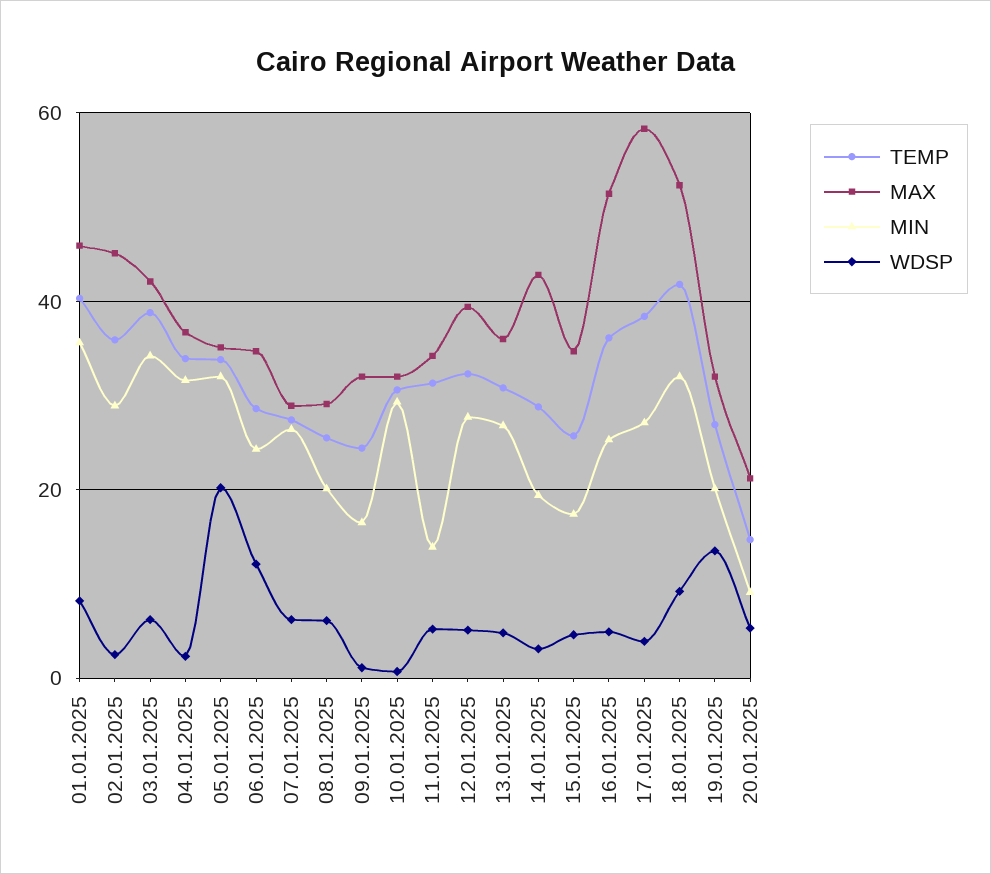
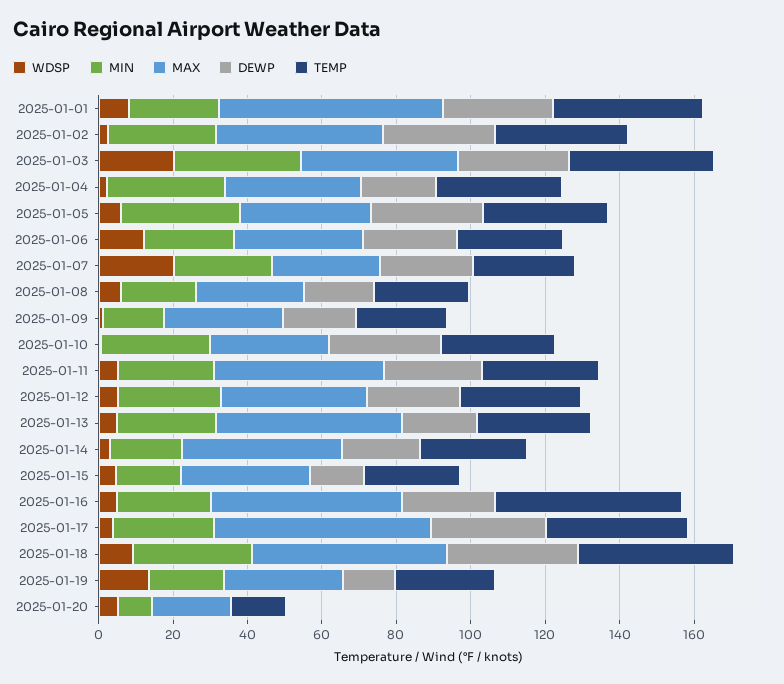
MAX, 01.01.2025: 46 -> 60
MIN, 01.01.2025: 36 -> 25
WDSP, 03.01.2025: 6 -> 20
WDSP, 05.01.2025: 20 -> 5
WDSP, 07.01.2025: 6 -> 20
MAX, 11.01.2025: 34 -> 45
MIN, 11.01.2025: 14 -> 25
MAX, 13.01.2025: 36 -> 50
TEMP, 16.01.2025: 36 -> 50
DEWP, 01.01.2025: none -> 30
DEWP, 02.01.2025: none -> 30
DEWP, 03.01.2025: none -> 30
DEWP, 04.01.2025: none -> 20
DEWP, 05.01.2025: none -> 30
DEWP, 06.01.2025: none -> 25
DEWP, 07.01.2025: none -> 25
DEWP, 08.01.2025: none -> 20
DEWP, 09.01.2025: none -> 20
DEWP, 10.01.2025: none -> 30
DEWP, 11.01.2025: none -> 25
DEWP, 12.01.2025: none -> 25
DEWP, 13.01.2025: none -> 20
DEWP, 14.01.2025: none -> 20
DEWP, 15.01.2025: none -> 15
DEWP, 16.01.2025: none -> 25
DEWP, 17.01.2025: none -> 30
DEWP, 18.01.2025: none -> 35
DEWP, 19.01.2025: none -> 15
DEWP, 20.01.2025: none -> 0

